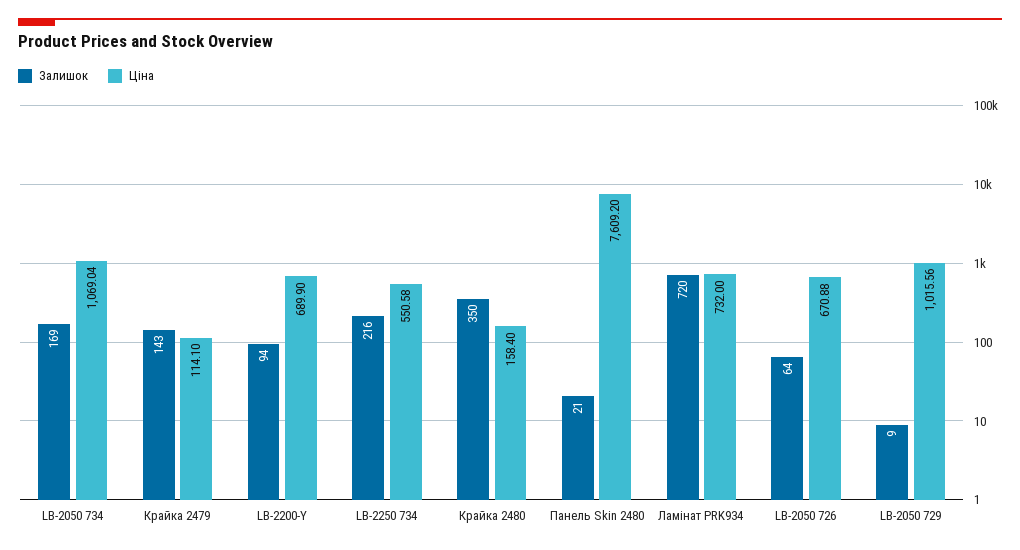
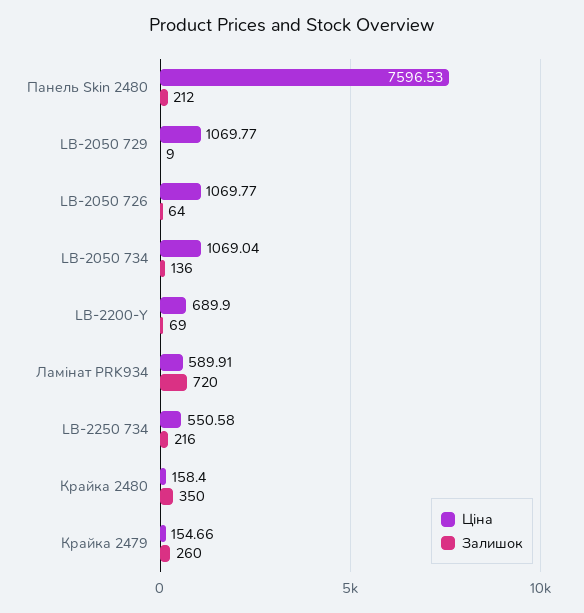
Залишок, LB-2050 734: 169 -> 136
Залишок, Крайка 2479: 143 -> 260
Ціна, Крайка 2479: 114.1 -> 154.66
Залишок, LB-2200-Y: 94 -> 69
Залишок, Панель Skin 2480: 21 -> 212
Ціна, Панель Skin 2480: 7609.2 -> 7596.53
Ціна, Ламінат PRK934: 732 -> 589.91
Ціна, LB-2050 726: 670.88 -> 1069.77
Ціна, LB-2050 729: 1015.56 -> 1069.77

